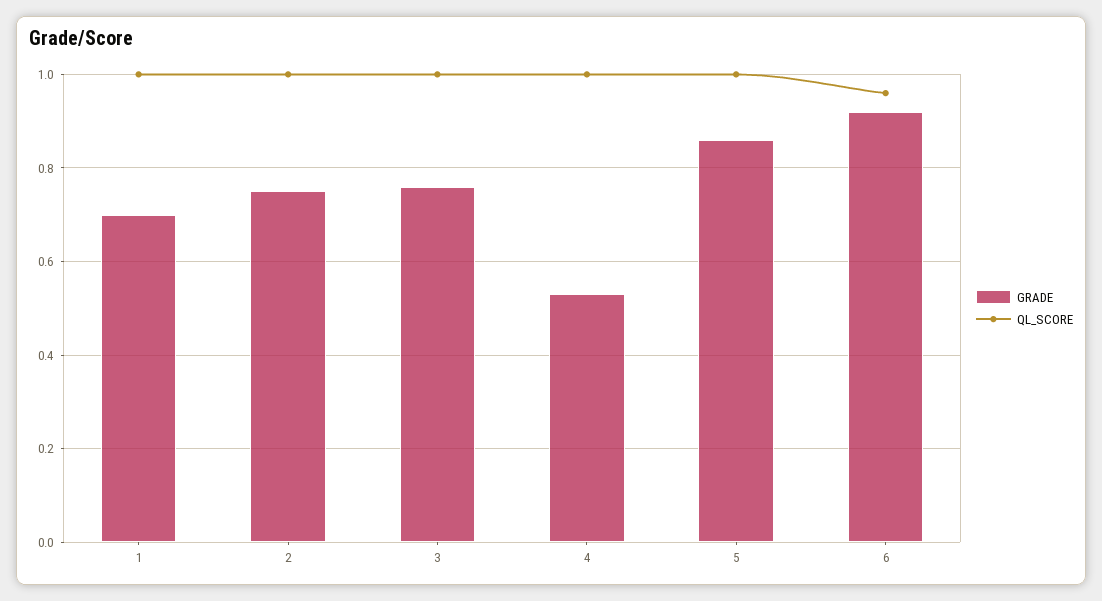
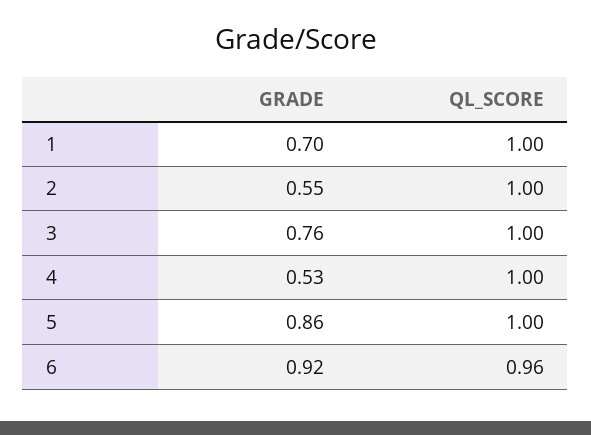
GRADE, 2: 0.75 -> 0.55

